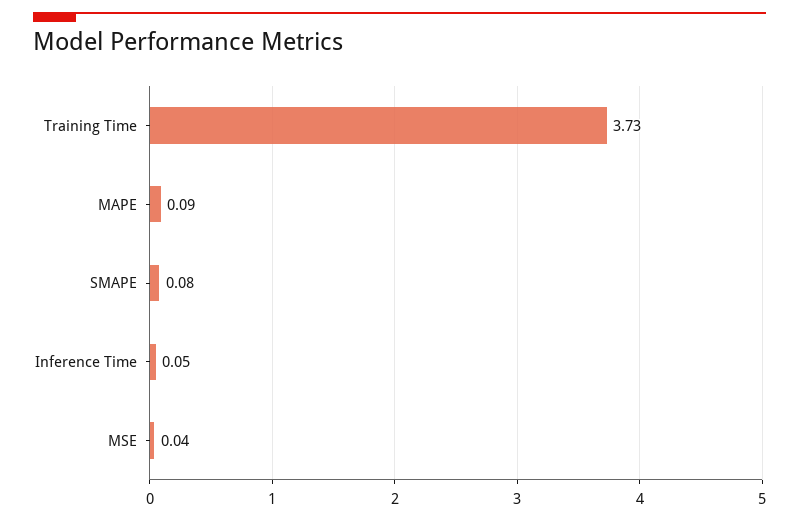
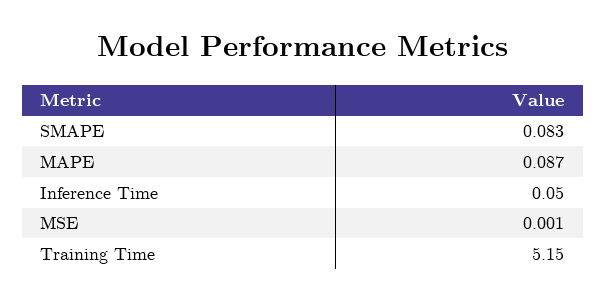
Training Time: 3.73 -> 5.15
MSE: 0.04 -> 0.001

